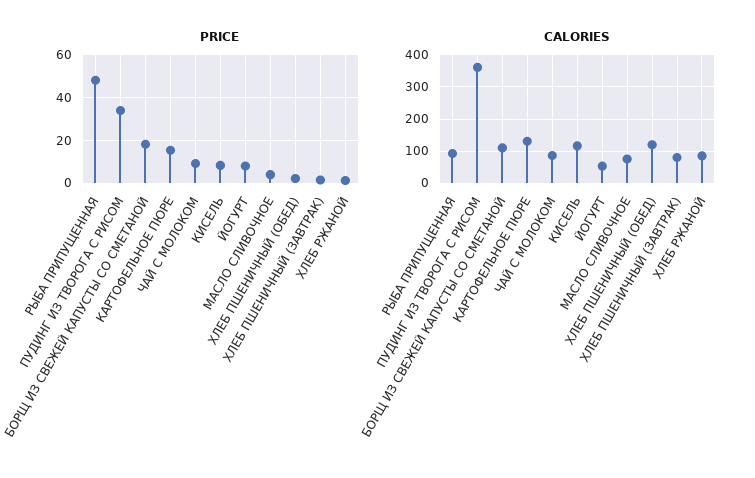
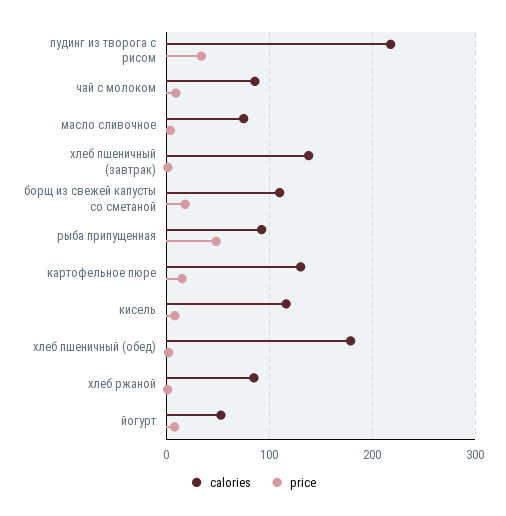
CALORIES, ПУДИНГ ИЗ ТВОРОГА С РИСОМ: 360 -> 220
CALORIES, ХЛЕБ ПШЕНИЧНЫЙ (ОБЕД): 120 -> 180
CALORIES, ХЛЕБ ПШЕНИЧНЫЙ (ЗАВТРАК): 80 -> 140

